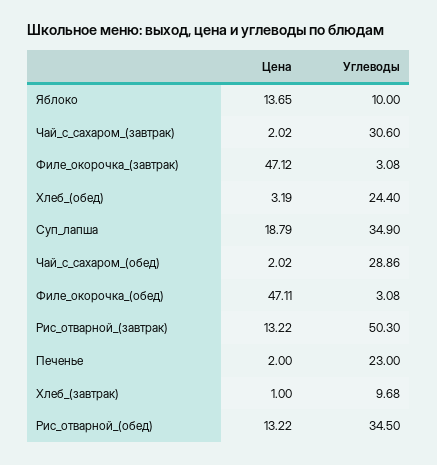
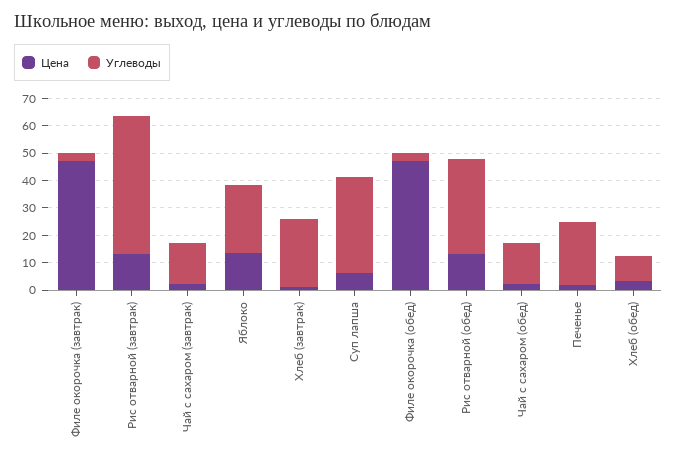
Углеводы, Яблоко: 10 -> 25
Углеводы, Чай_с_сахаром_(завтрак): 30.6 -> 15
Углеводы, Хлеб_(обед): 24.4 -> 10
Цена, Суп_лапша: 18.79 -> 5
Углеводы, Чай_с_сахаром_(обед): 28.86 -> 15
Углеводы, Хлеб_(завтрак): 9.68 -> 25

